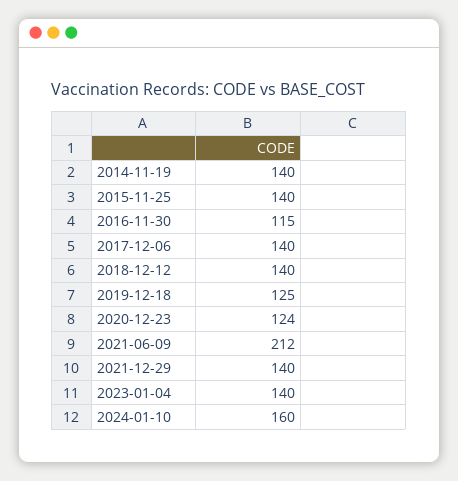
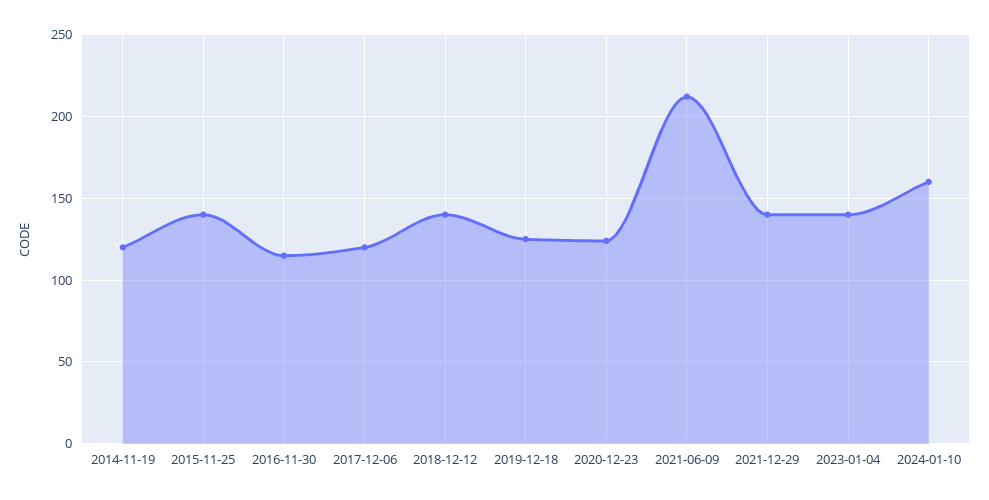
2014-11-19: 140 -> 120
2017-12-06: 140 -> 120

